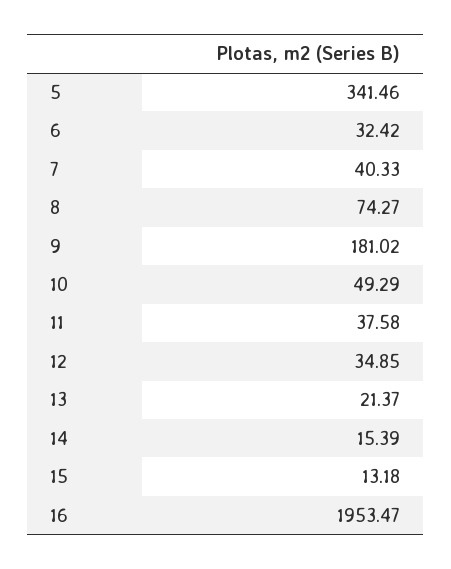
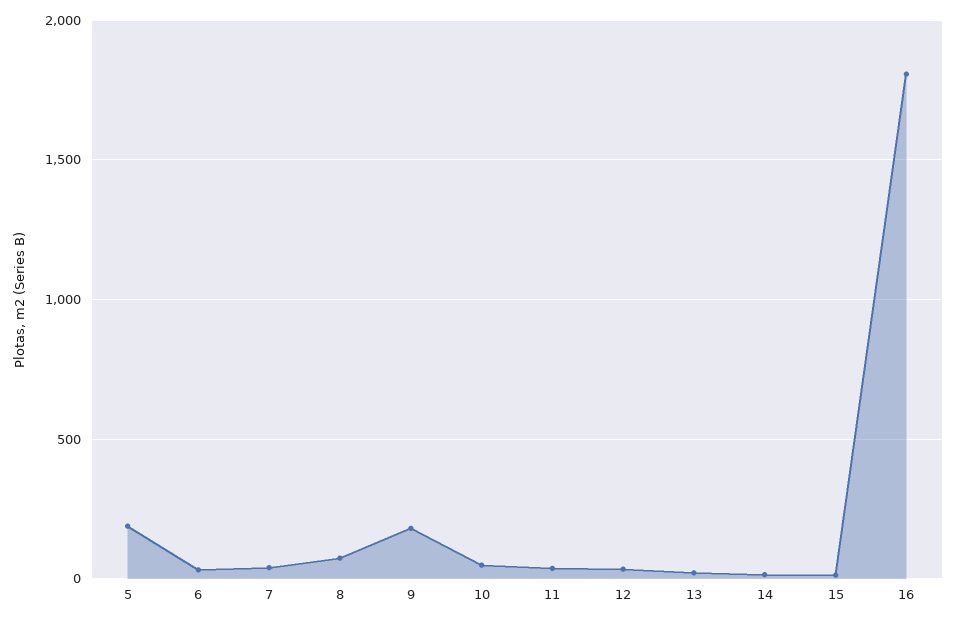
5: 341.46 -> 200
16: 1953.47 -> 1800

